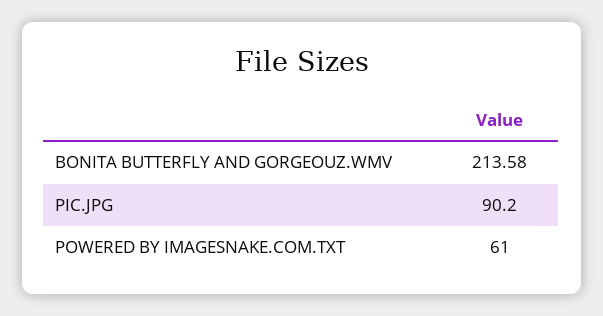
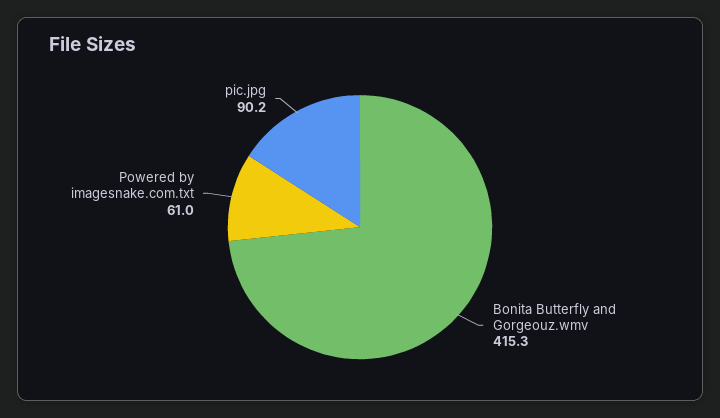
BONITA BUTTERFLY AND GORGEOUZ.WMV: 213.58 -> 415.3

